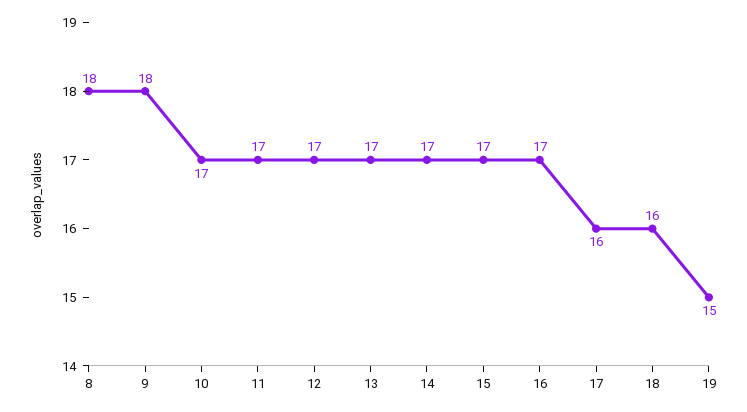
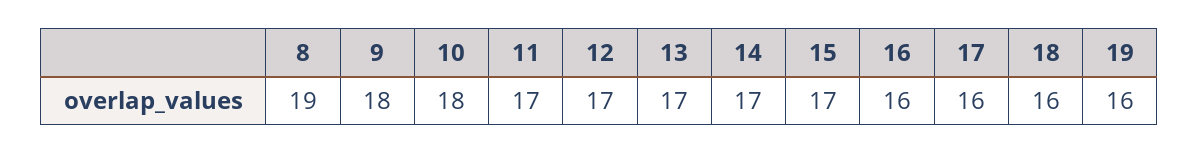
8: 18 -> 19
10: 17 -> 18
16: 17 -> 16
19: 15 -> 16

